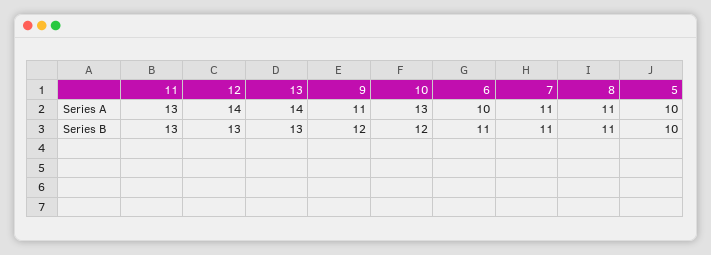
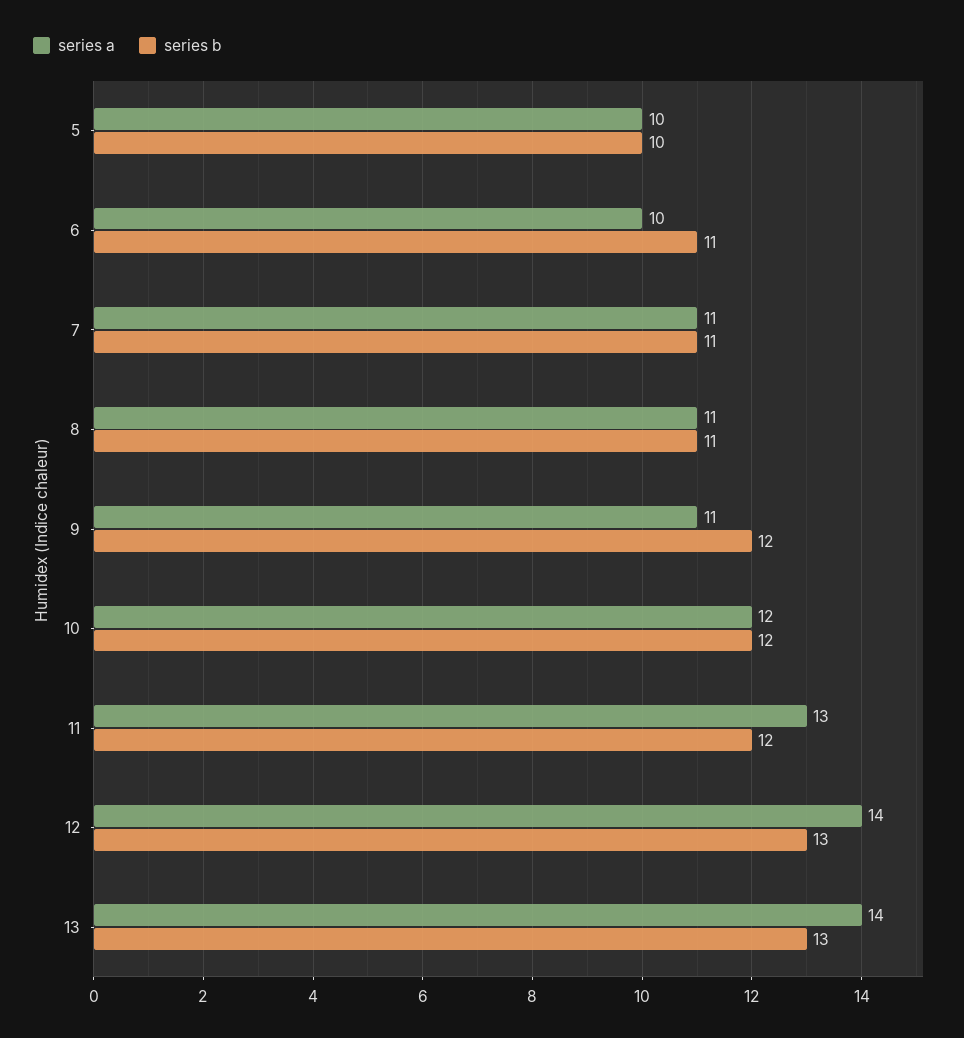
Series A, 10: 13 -> 12
Series B, 11: 13 -> 12

